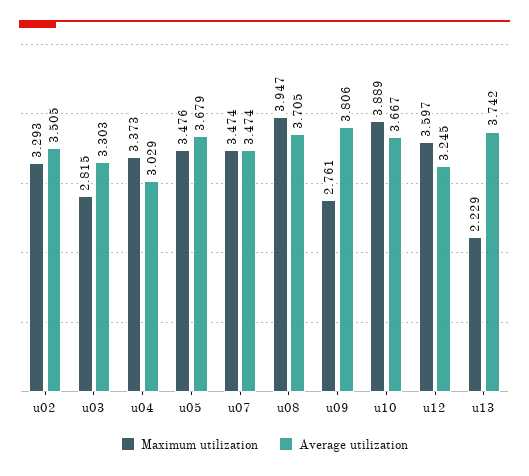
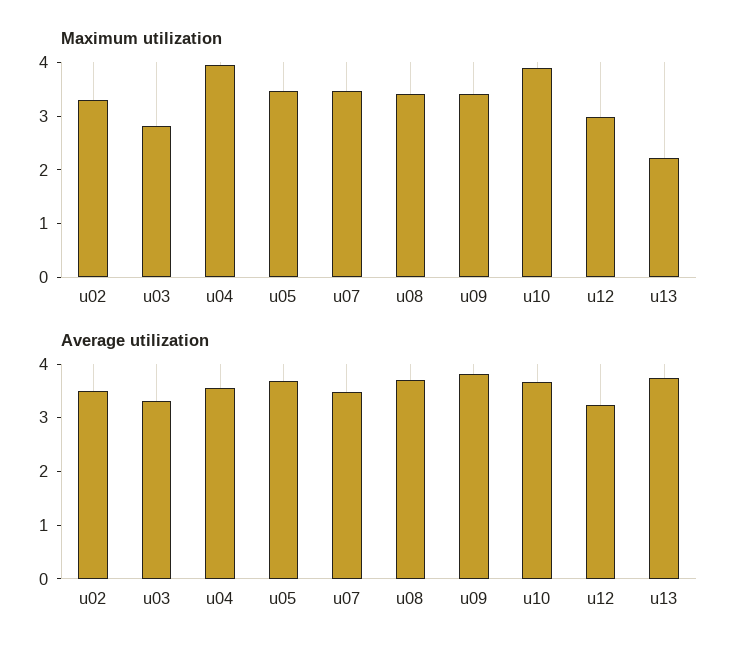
Maximum utilization, u04: 3.373 -> 4
Average utilization, u04: 3.029 -> 3.6
Maximum utilization, u08: 3.947 -> 3.4
Maximum utilization, u09: 2.761 -> 3.4
Maximum utilization, u12: 3.597 -> 3

